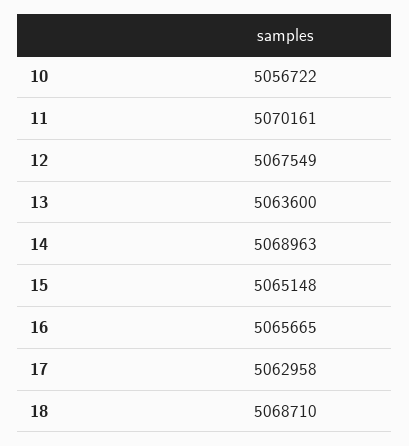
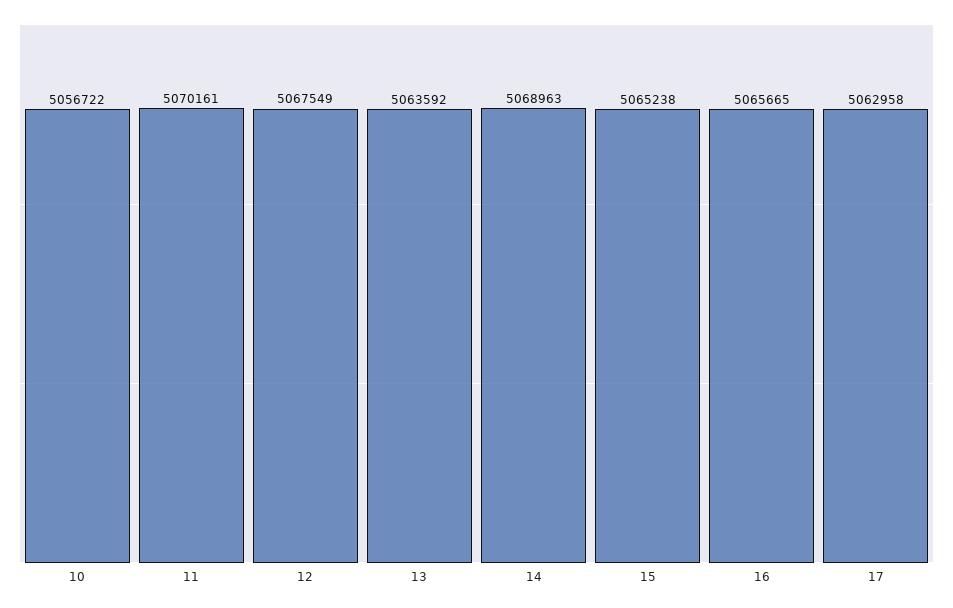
13: 5063600 -> 5063592
15: 5065148 -> 5065238
18: 5068710 -> none

